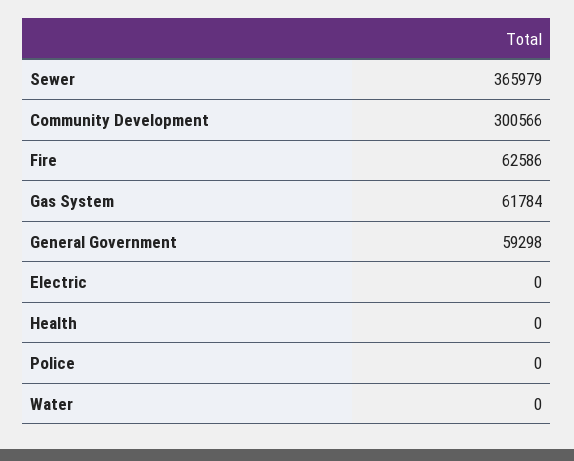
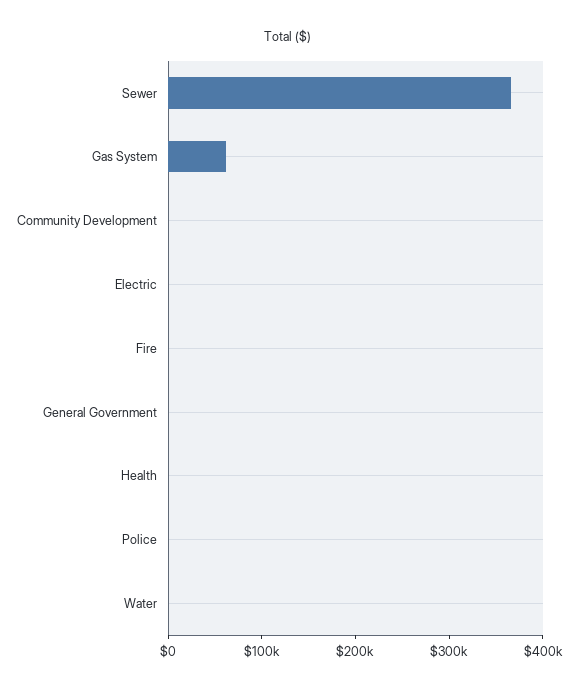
Community Development: 300566 -> 0
Fire: 62586 -> 0
General Government: 59298 -> 0

